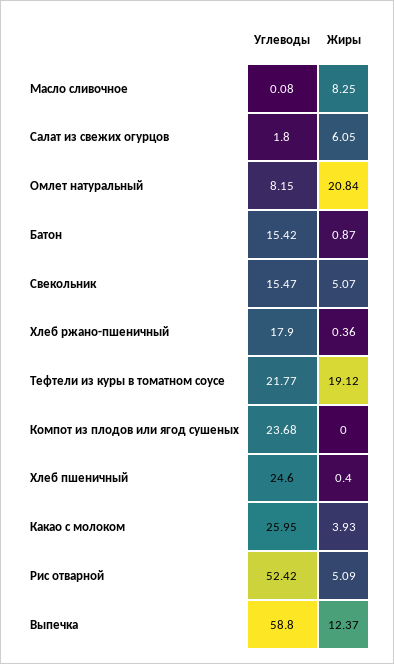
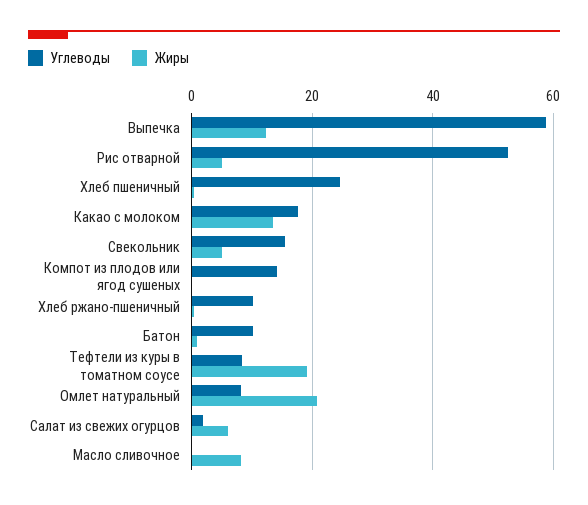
Углеводы, Батон: 15.42 -> 10
Углеводы, Хлеб ржано-пшеничный: 17.9 -> 10
Углеводы, Тефтели из куры в томатном соусе: 21.77 -> 8
Углеводы, Компот из плодов или ягод сушеных: 23.68 -> 14
Углеводы, Какао с молоком: 25.95 -> 18
Жиры, Какао с молоком: 3.93 -> 14

